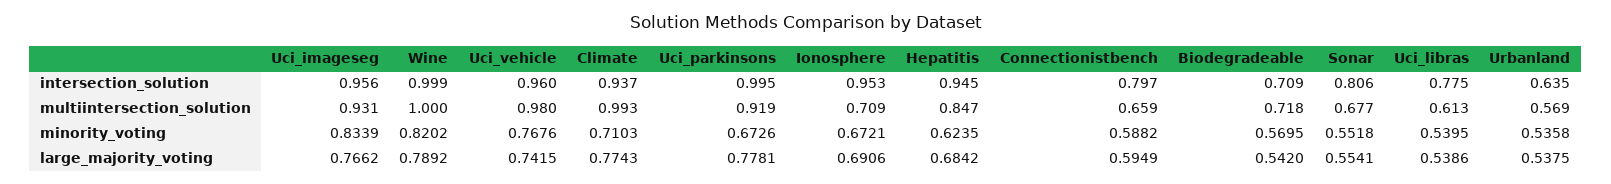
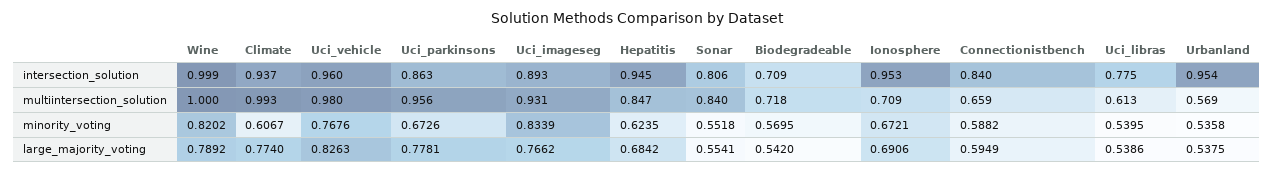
Uci_imageseg, intersection_solution: 0.956 -> 0.893
Uci_parkinsons, intersection_solution: 0.995 -> 0.863
Connectionistbench, intersection_solution: 0.797 -> 0.84
Urbanland, intersection_solution: 0.635 -> 0.954
Uci_parkinsons, multiintersection_solution: 0.919 -> 0.956
Sonar, multiintersection_solution: 0.677 -> 0.84
Climate, minority_voting: 0.7103 -> 0.6067
Uci_vehicle, large_majority_voting: 0.7415 -> 0.8263
Climate, large_majority_voting: 0.7743 -> 0.774

